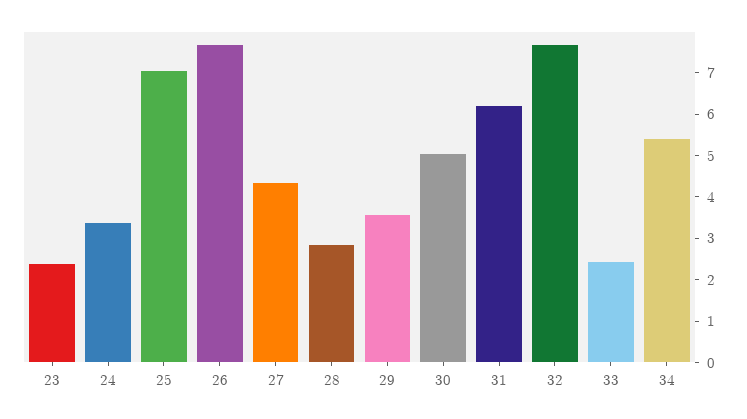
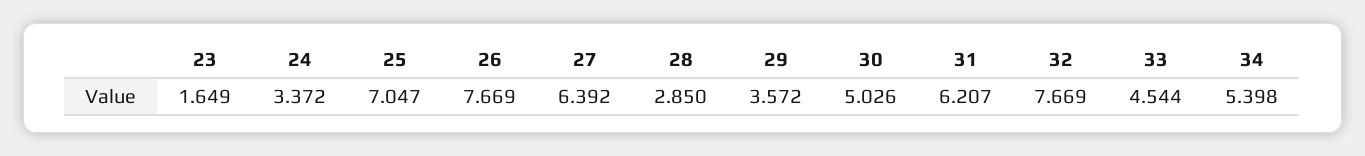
23: 2.4 -> 1.649
27: 4.4 -> 6.392
33: 2.4 -> 4.544

